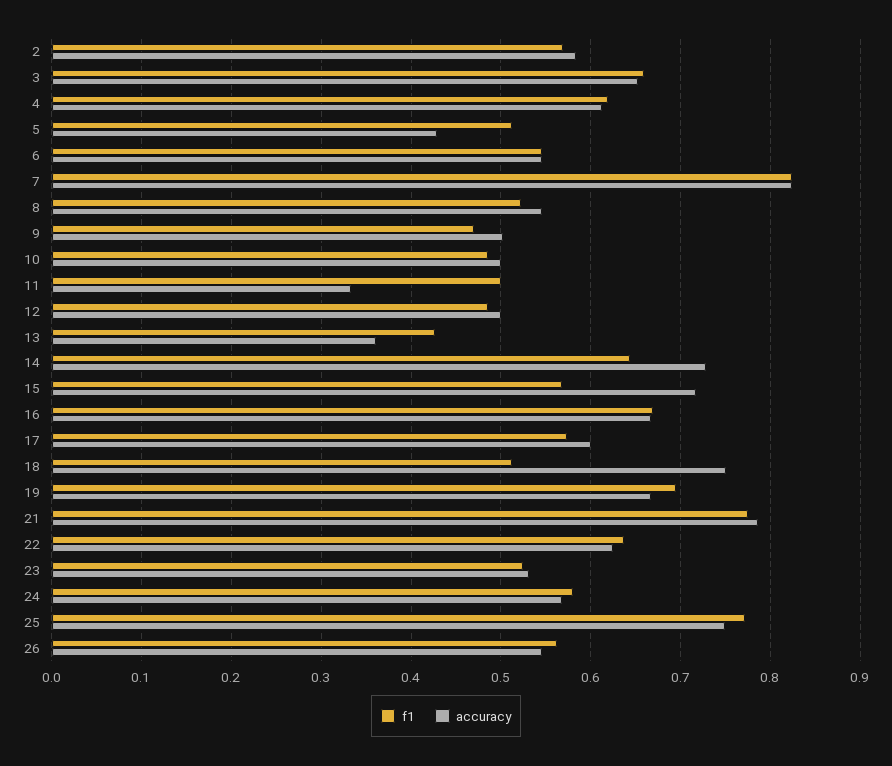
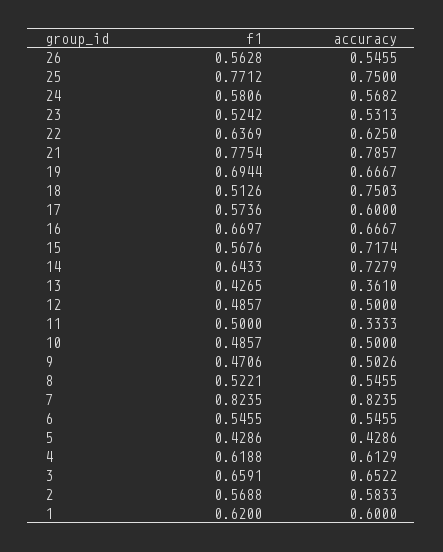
f1, 5: 0.51 -> 0.4286
f1, 1: none -> 0.62
accuracy, 1: none -> 0.6

